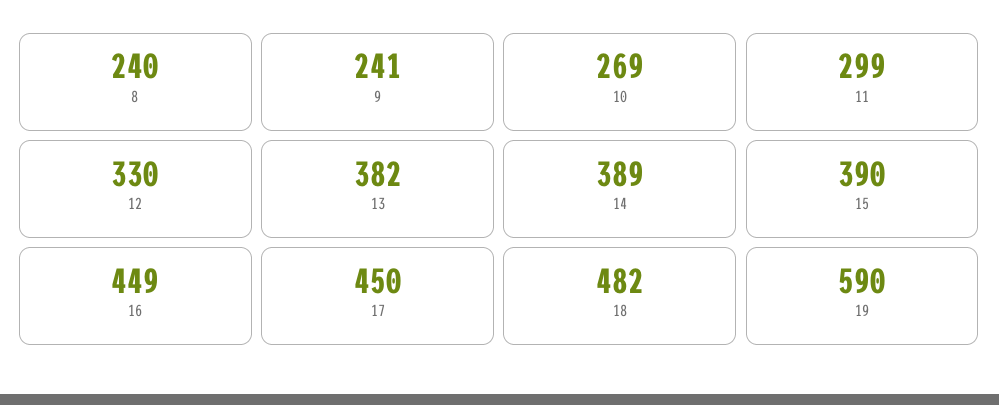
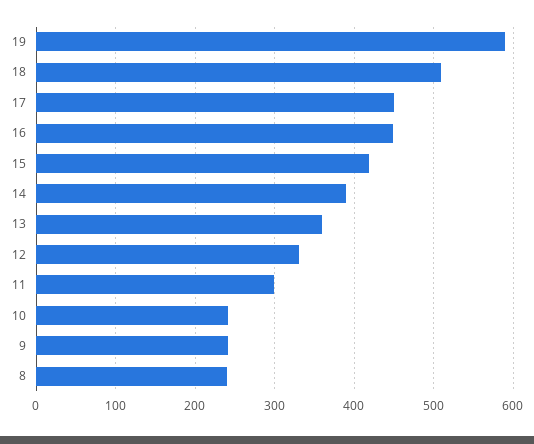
10: 269 -> 240
13: 382 -> 360
15: 390 -> 420
18: 482 -> 510

